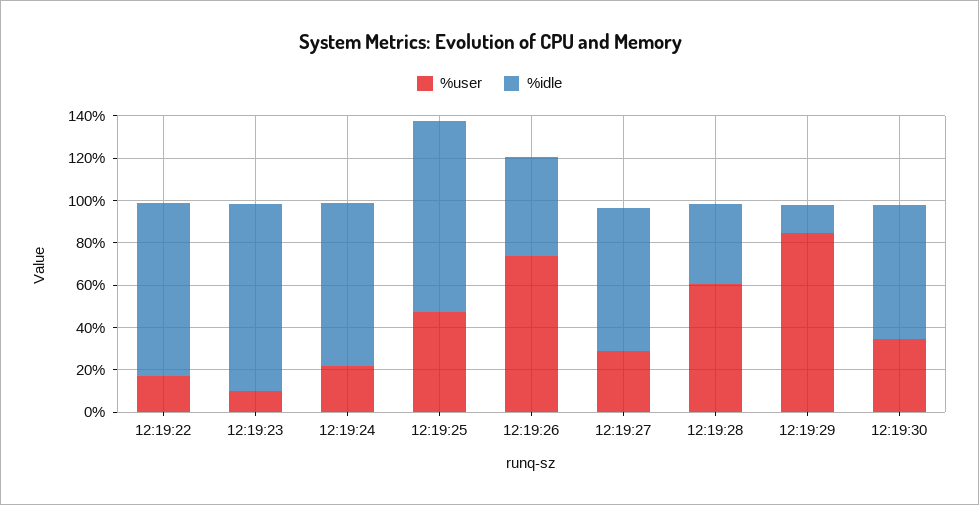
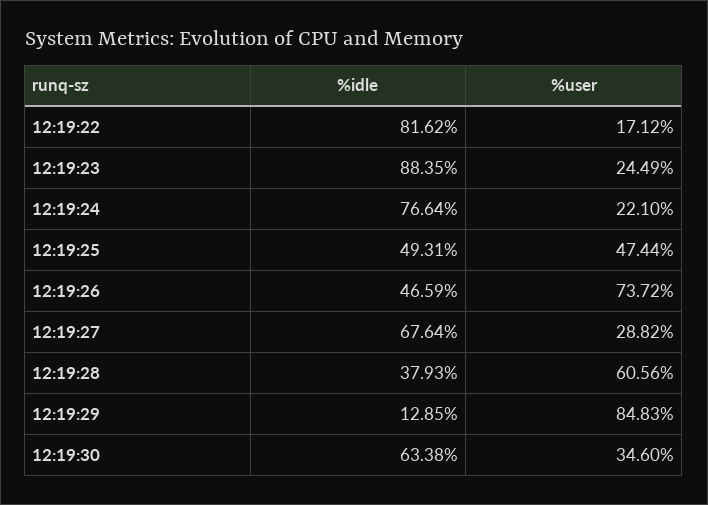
%user, 12:19:23: 10 -> 24.49
%idle, 12:19:25: 90 -> 49.31

